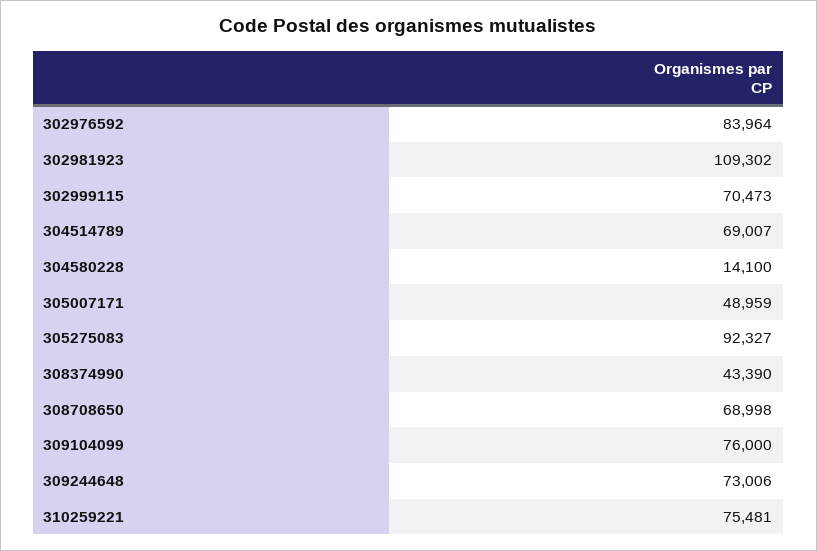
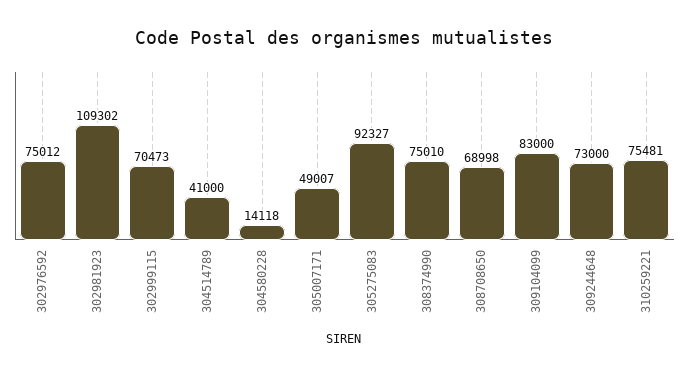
302976592: 83964 -> 75012
304514789: 69007 -> 41000
304580228: 14100 -> 14118
305007171: 48959 -> 49007
308374990: 43390 -> 75010
309104099: 76000 -> 83000
309244648: 73006 -> 73000

